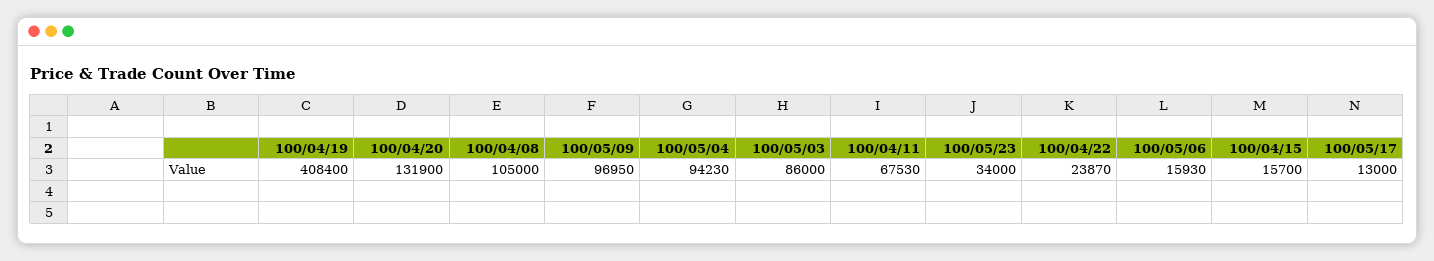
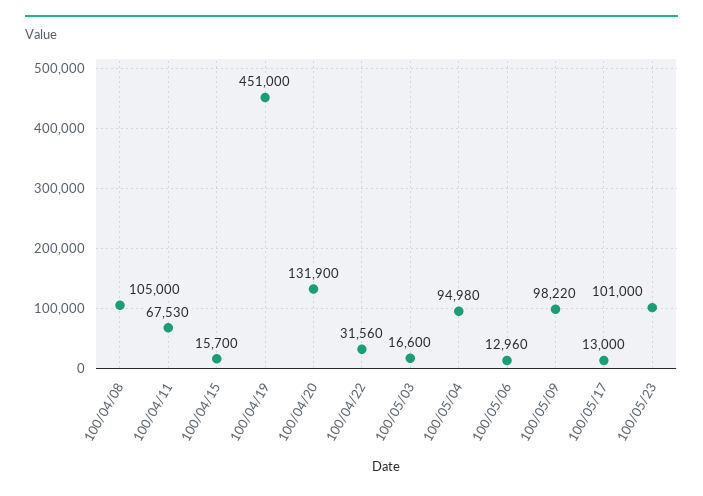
100/04/19: 408400 -> 451000
100/05/09: 96950 -> 98220
100/05/04: 94230 -> 94980
100/05/03: 86000 -> 16600
100/05/23: 34000 -> 101000
100/04/22: 23870 -> 31560
100/05/06: 15930 -> 12960

